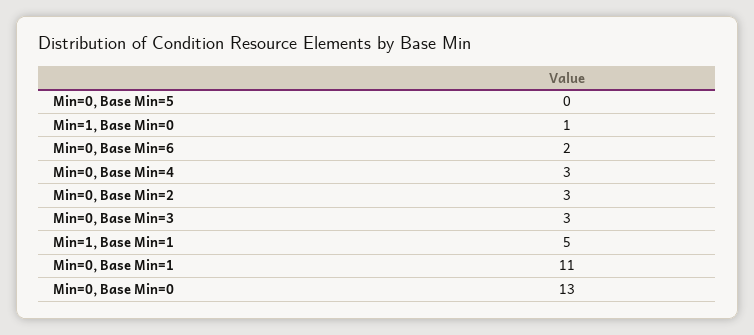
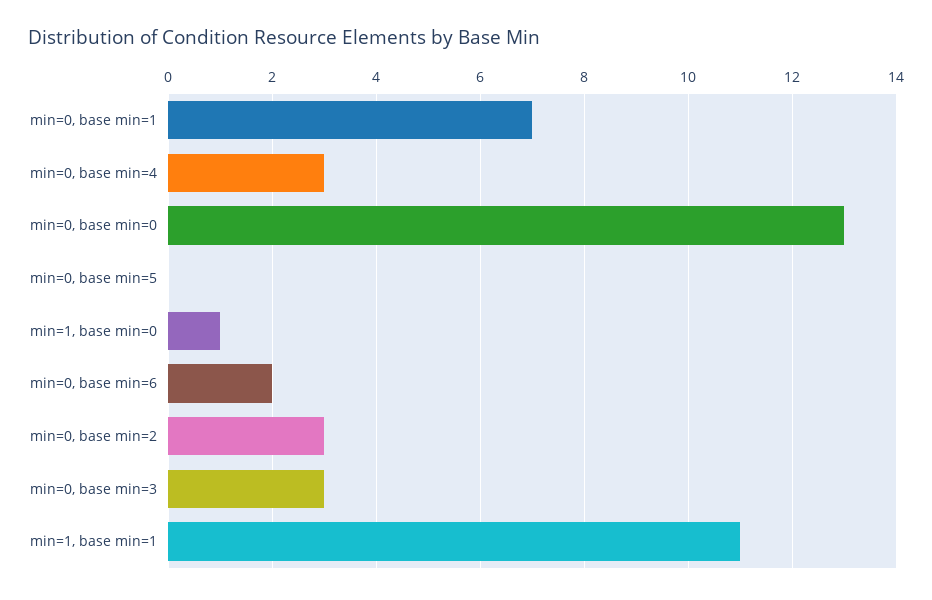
Min=1, Base Min=1: 5 -> 11
Min=0, Base Min=1: 11 -> 7

